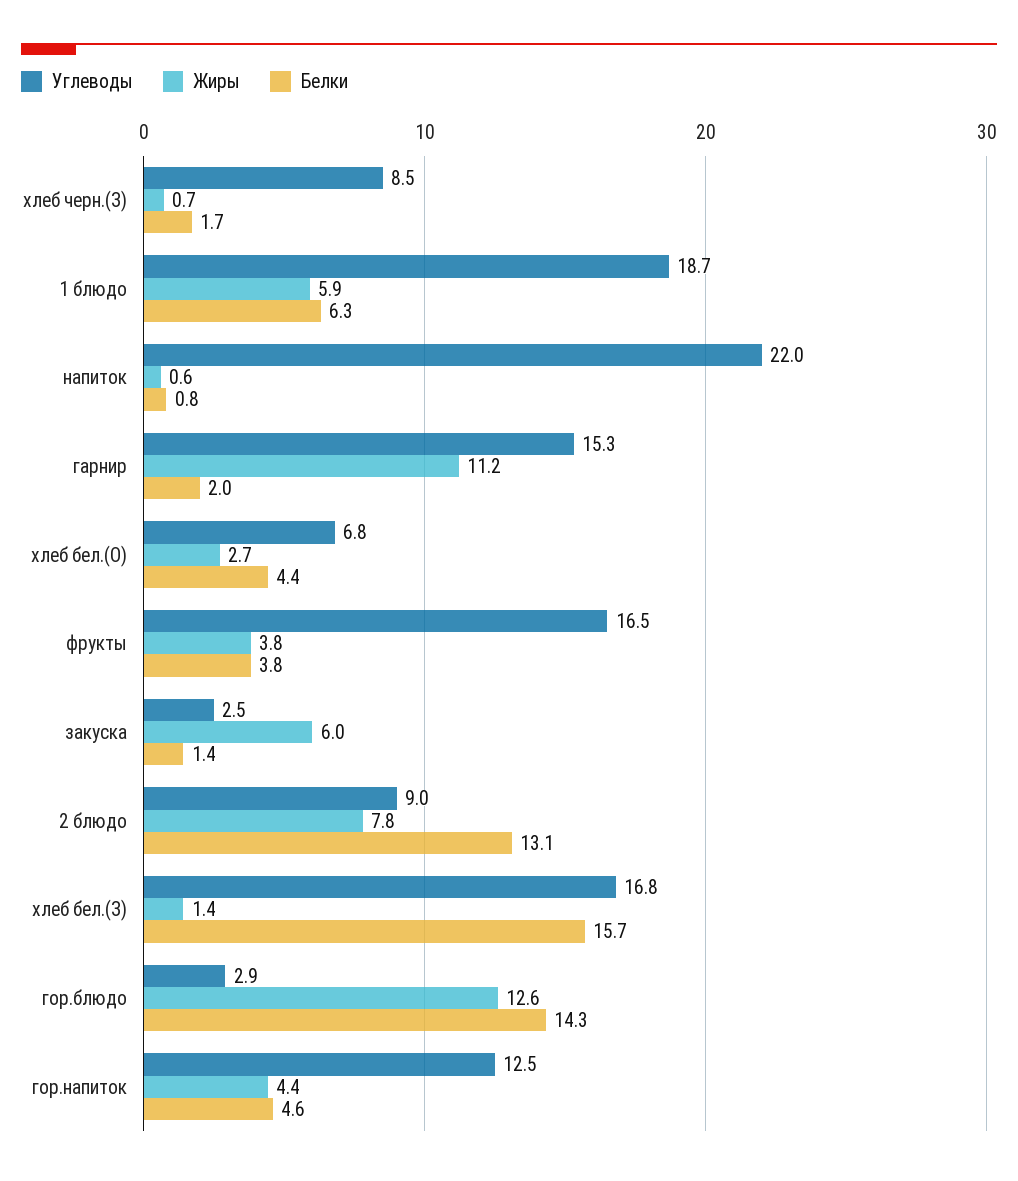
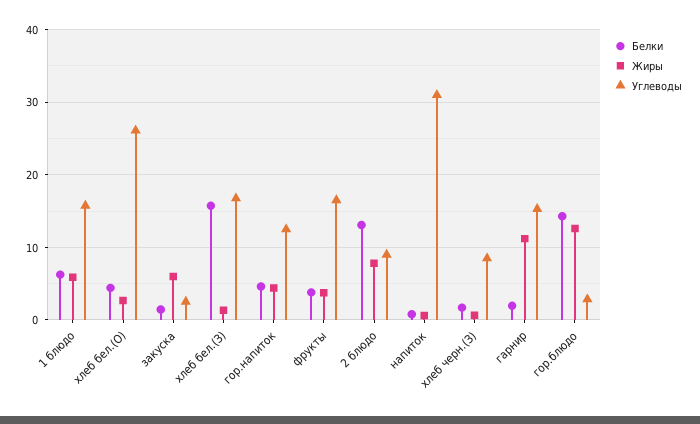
Углеводы, 1 блюдо: 18.7 -> 16
Углеводы, напиток: 22 -> 31
Углеводы, хлеб бел.(О): 6.8 -> 26

